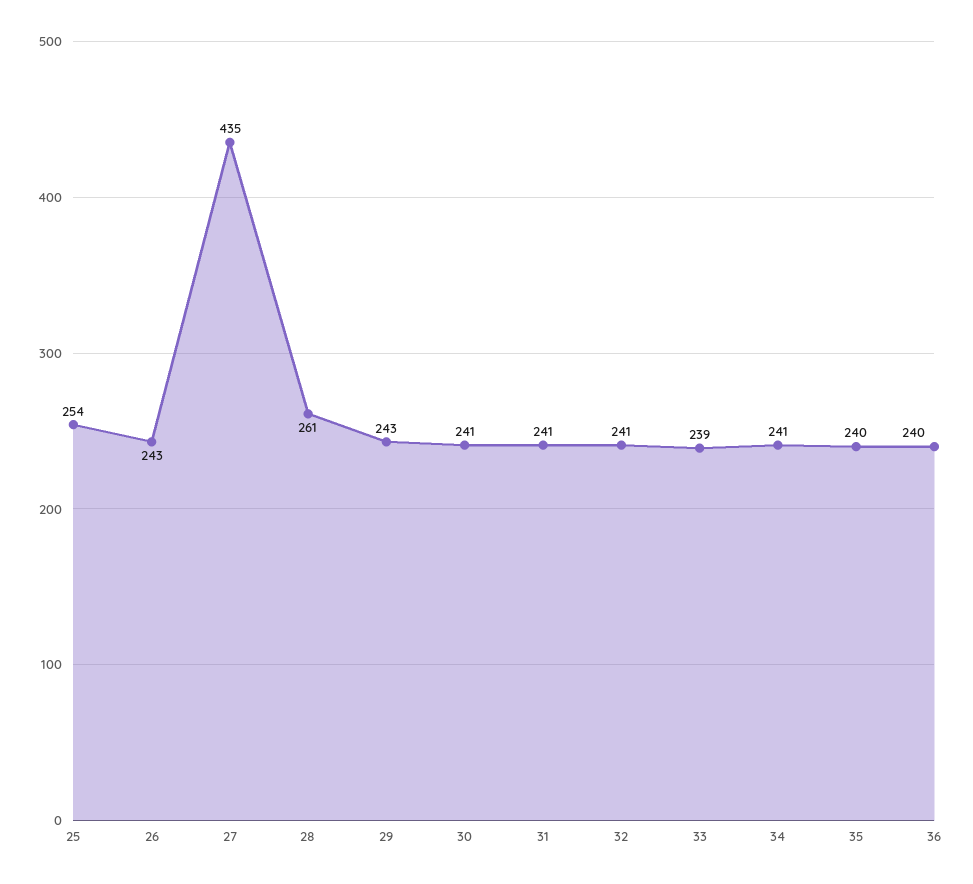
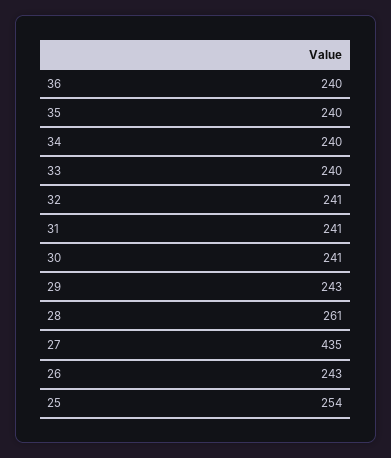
33: 239 -> 240
34: 241 -> 240

